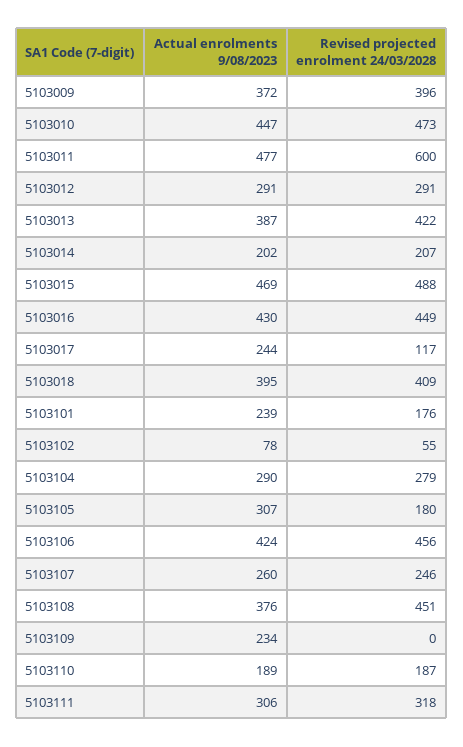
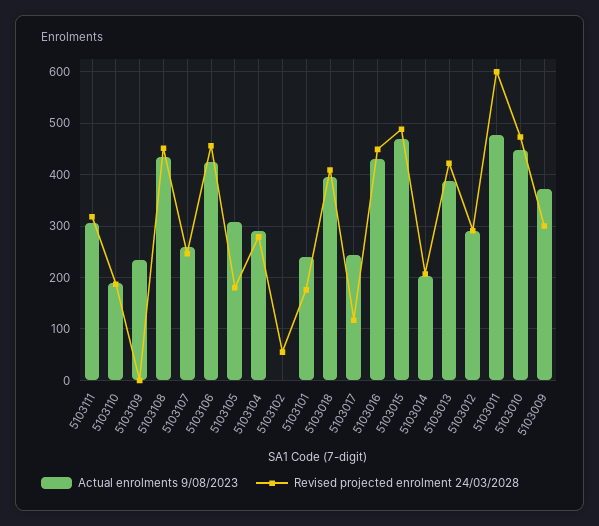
Revised projected enrolment 24/03/2028, 5103009: 396 -> 300
Actual enrolments 9/08/2023, 5103102: 78 -> 0
Actual enrolments 9/08/2023, 5103108: 376 -> 440

